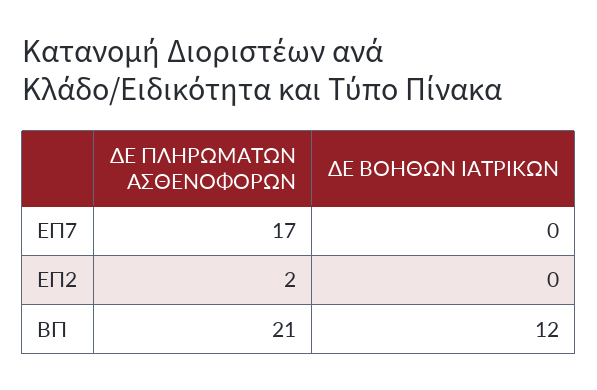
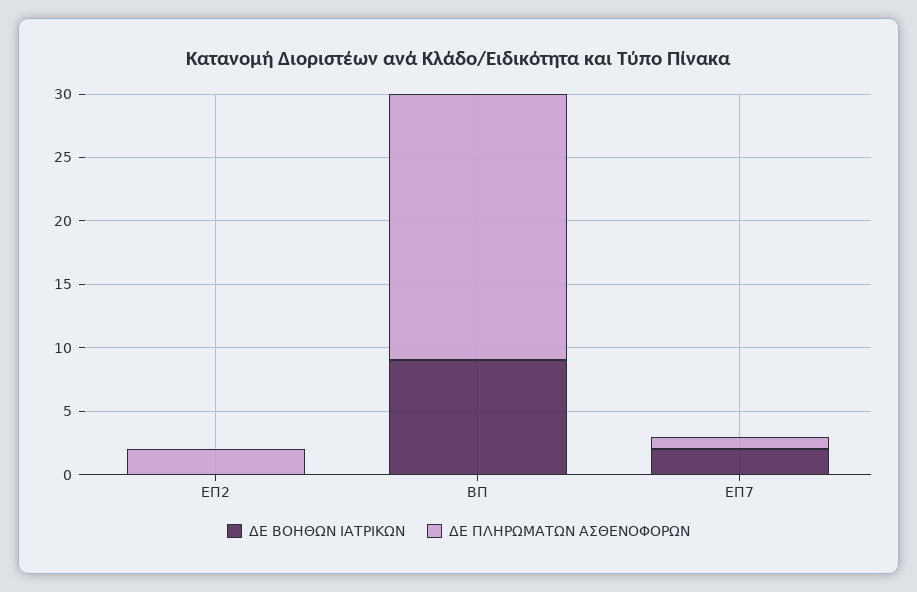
ΔΕ ΠΛΗΡΩΜΑΤΩΝ ΑΣΘΕΝΟΦΟΡΩΝ, ΕΠ7: 17 -> 1
ΔΕ ΒΟΗΘΩΝ ΙΑΤΡΙΚΩΝ, ΕΠ7: 0 -> 2
ΔΕ ΒΟΗΘΩΝ ΙΑΤΡΙΚΩΝ, ΒΠ: 12 -> 9

